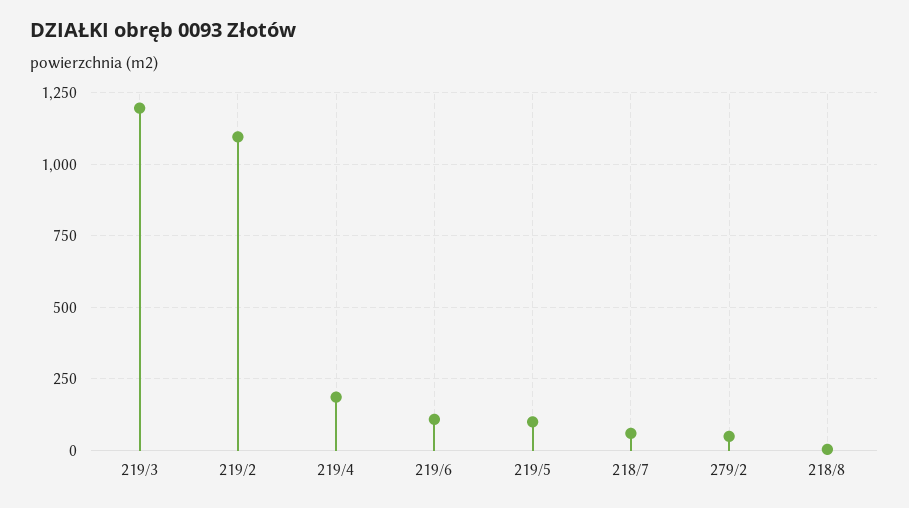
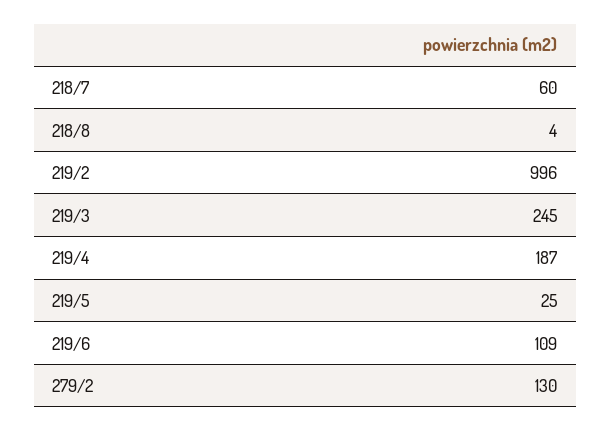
219/3: 1200 -> 245
219/2: 1100 -> 996
219/5: 100 -> 25
279/2: 50 -> 130

